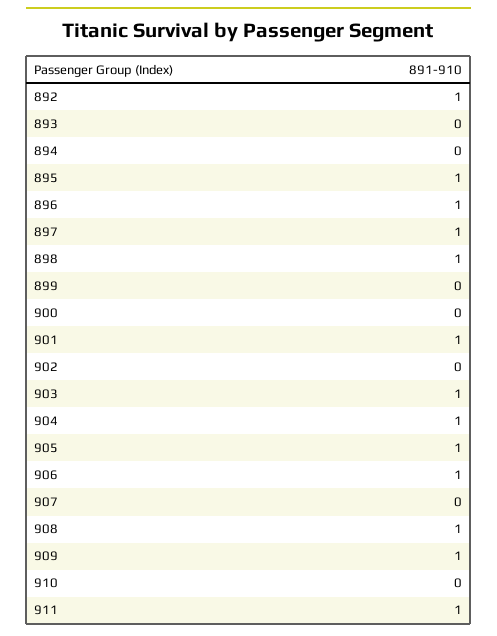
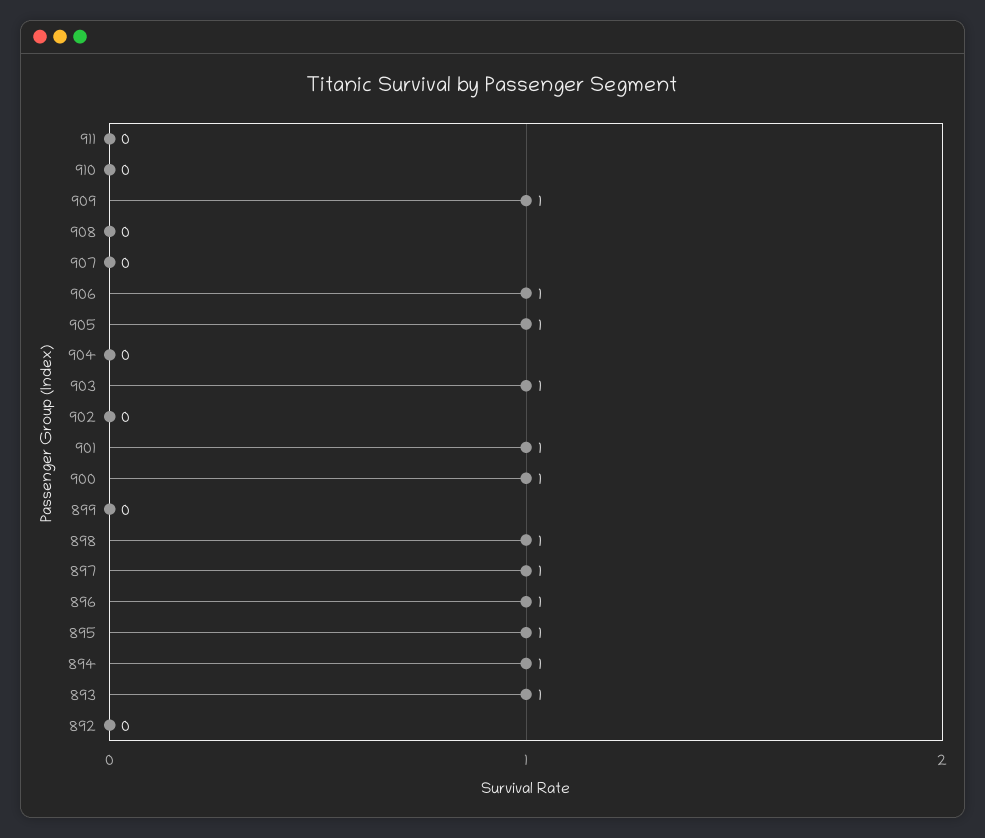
892: 1 -> 0
893: 0 -> 1
894: 0 -> 1
900: 0 -> 1
904: 1 -> 0
908: 1 -> 0
911: 1 -> 0

